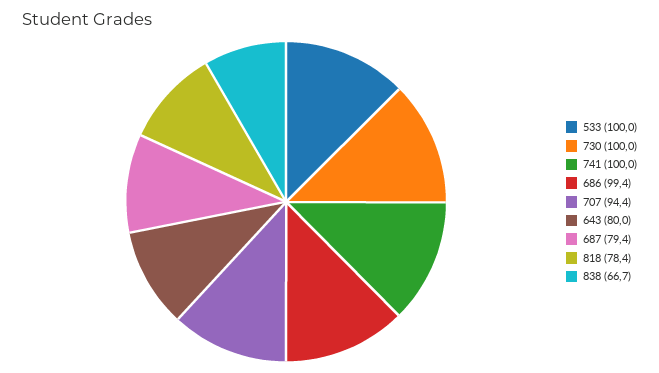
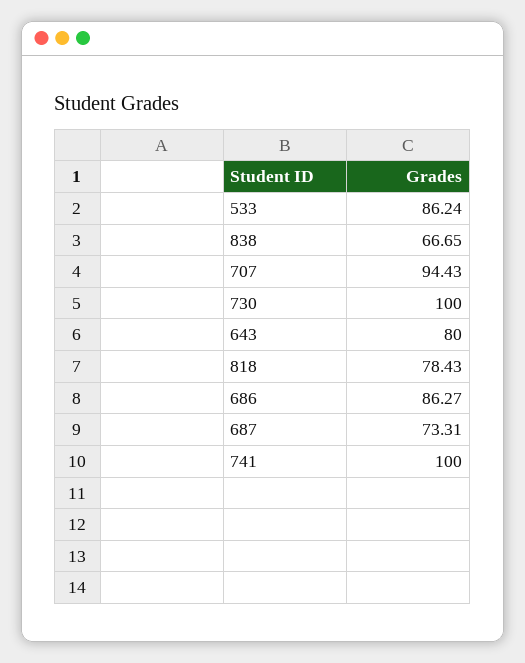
533: 100 -> 86.24
686: 99.4 -> 86.27
687: 79.4 -> 73.31

